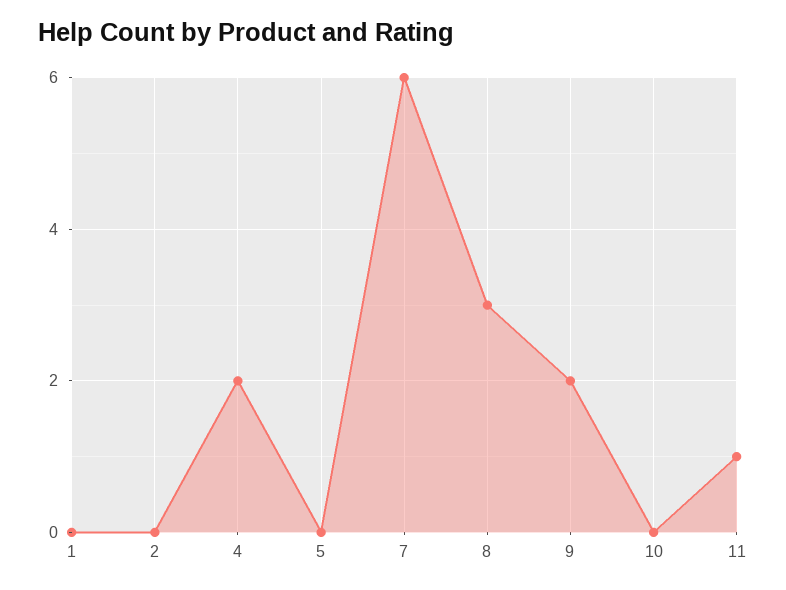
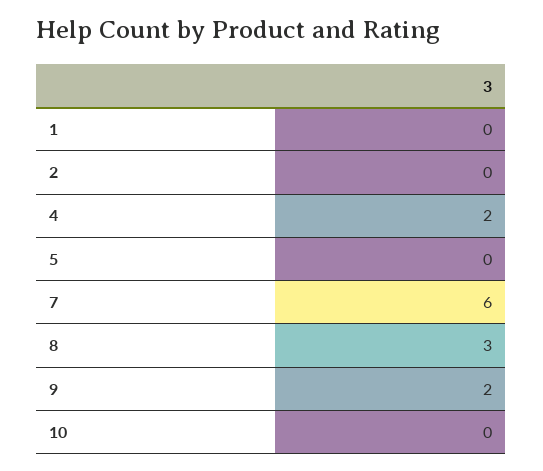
11: 1 -> none

